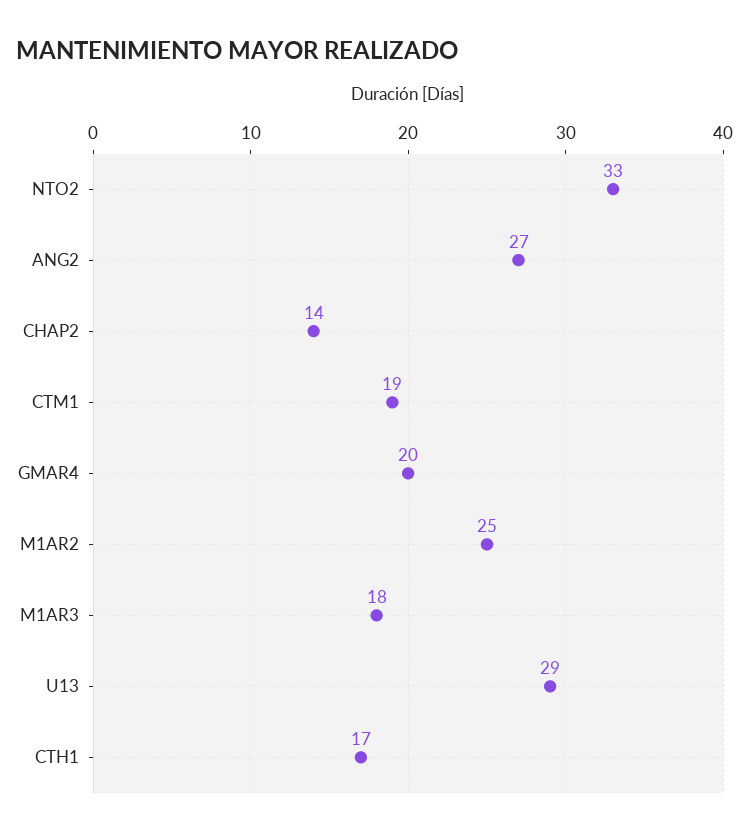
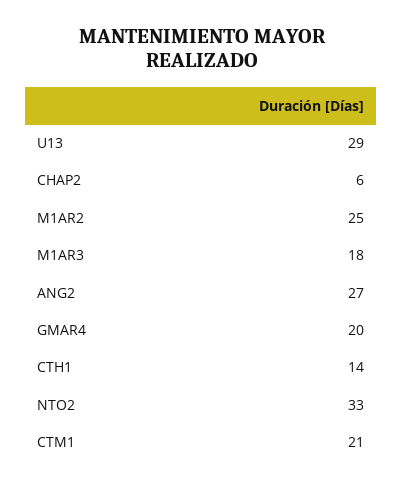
CHAP2: 14 -> 6
CTM1: 19 -> 21
CTH1: 17 -> 14

